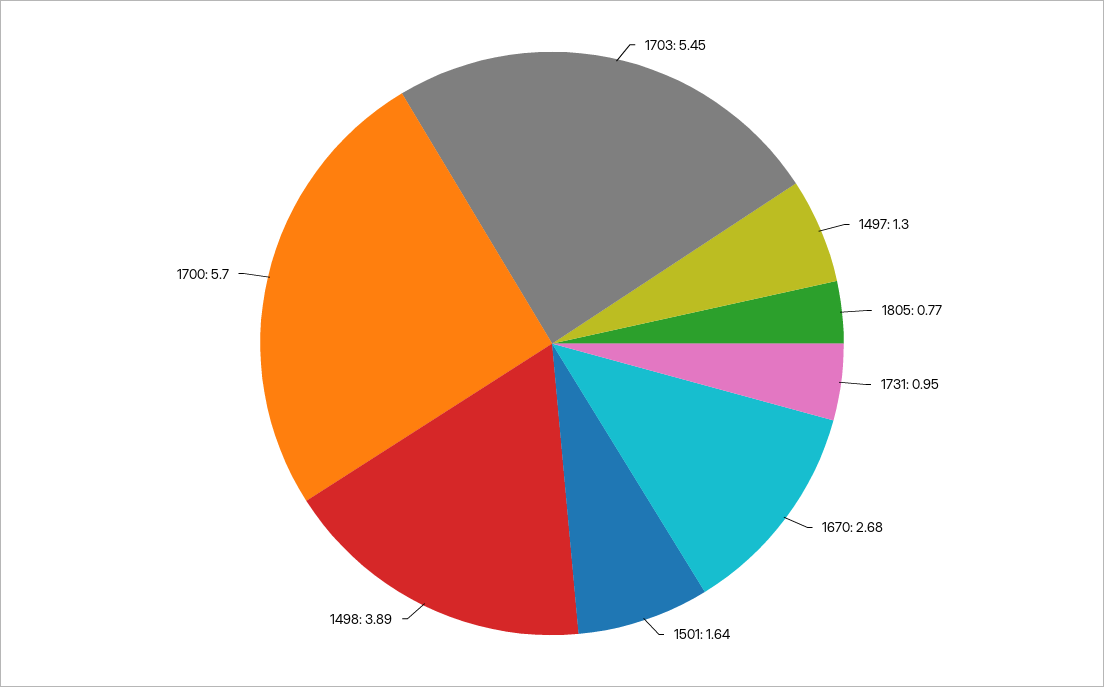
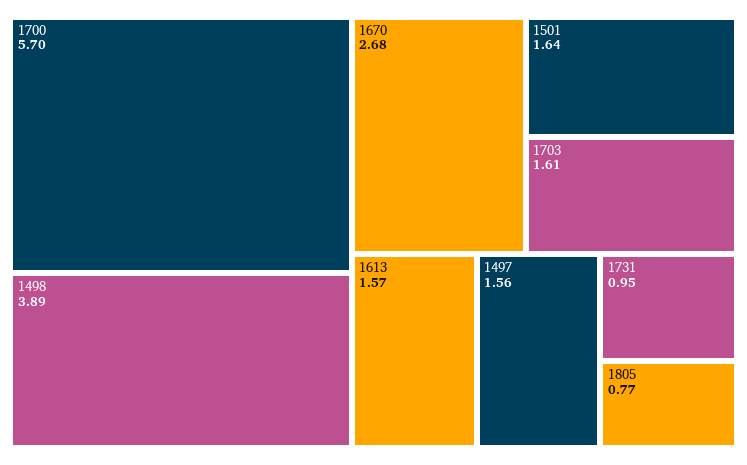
1703: 5.45 -> 1.61
1497: 1.3 -> 1.56
1613: none -> 1.57

